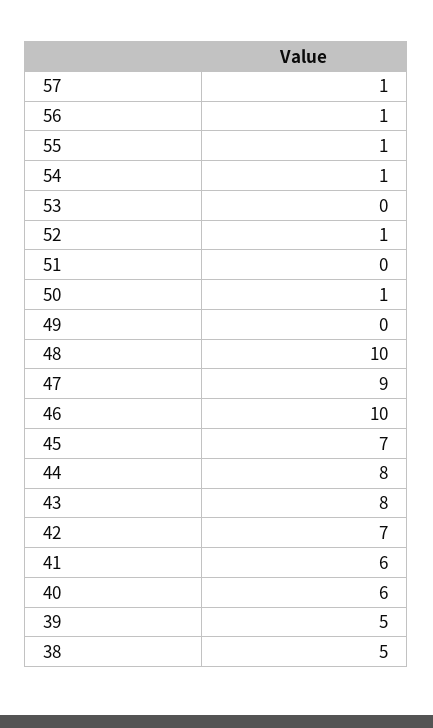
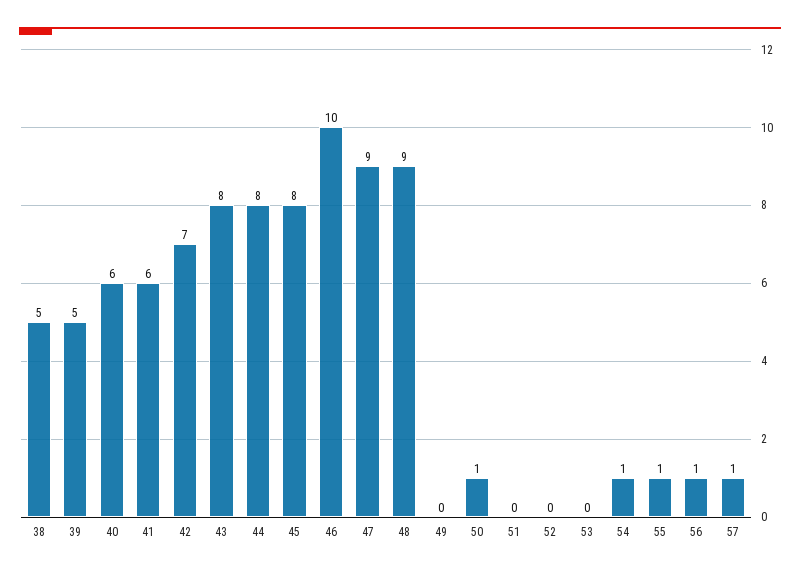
52: 1 -> 0
48: 10 -> 9
45: 7 -> 8

